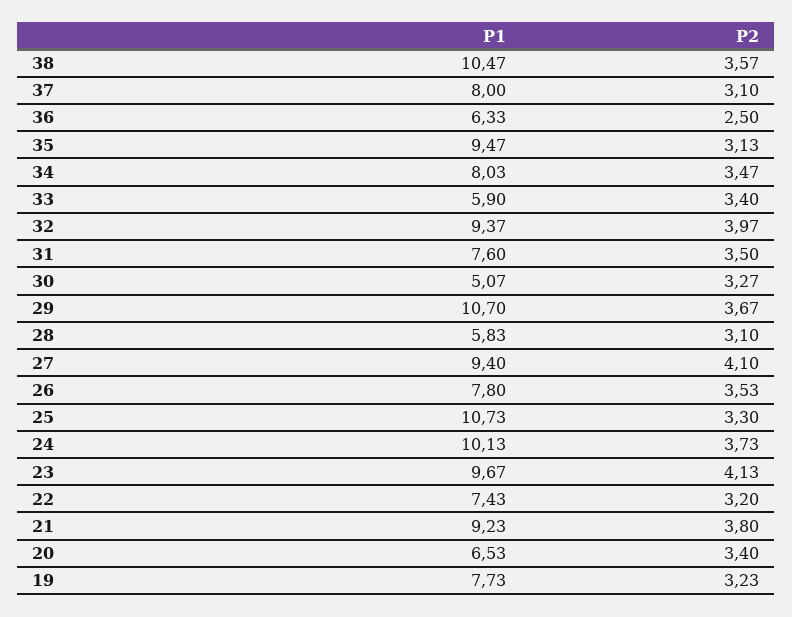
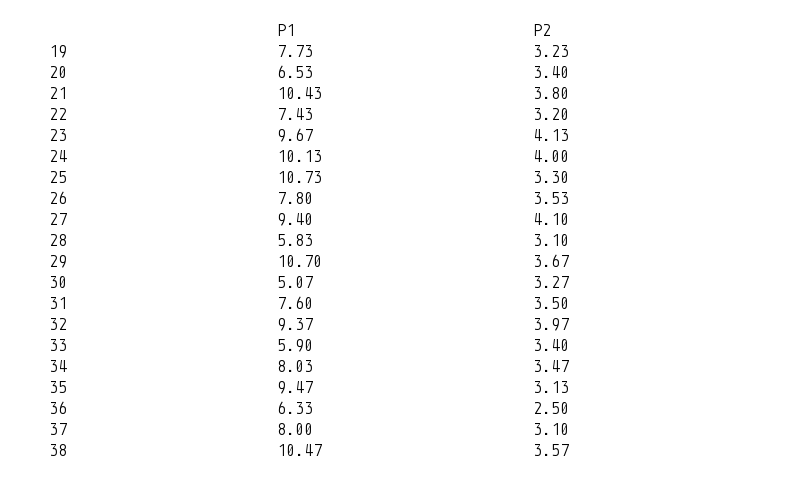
P2, 24: 3.73 -> 4
P1, 21: 9.23 -> 10.43

